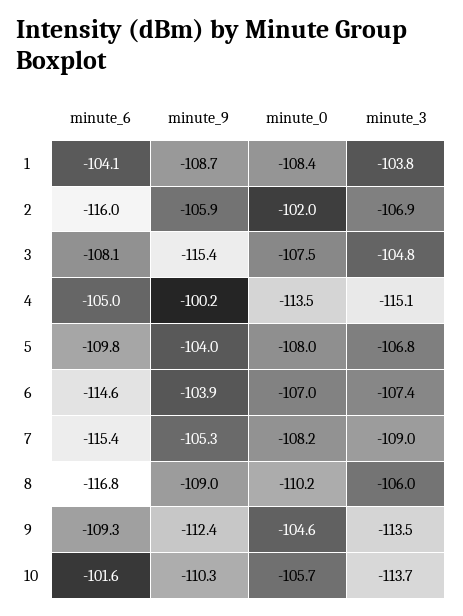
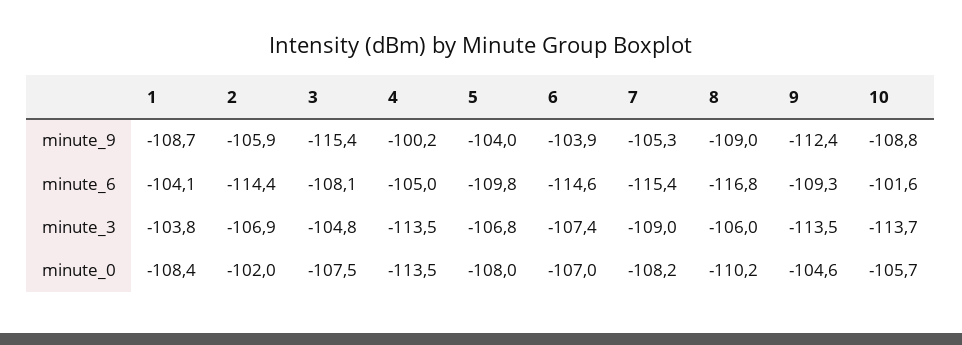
minute_6, 2: -116 -> -114.4
minute_3, 4: -115.1 -> -113.5
minute_9, 10: -110.3 -> -108.8

